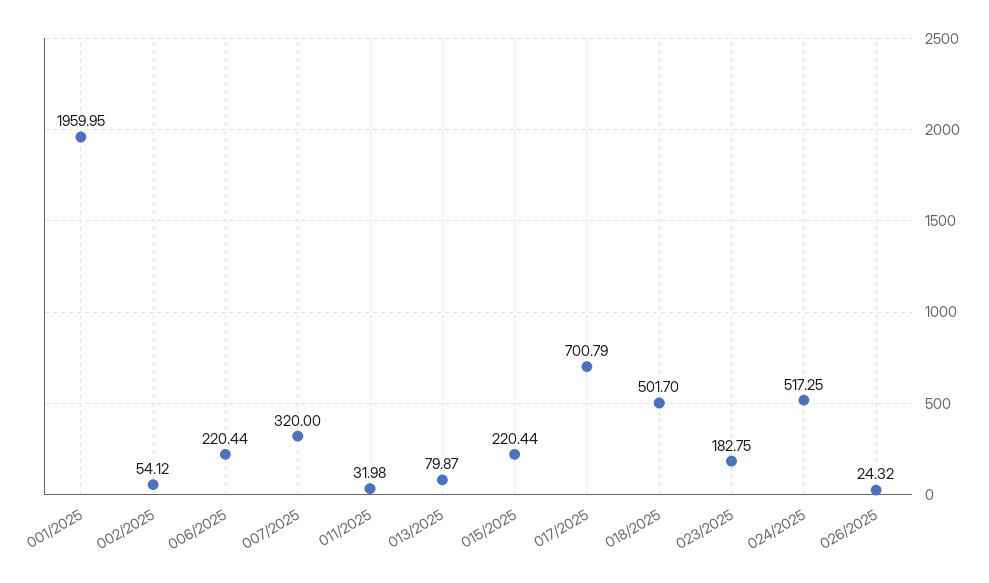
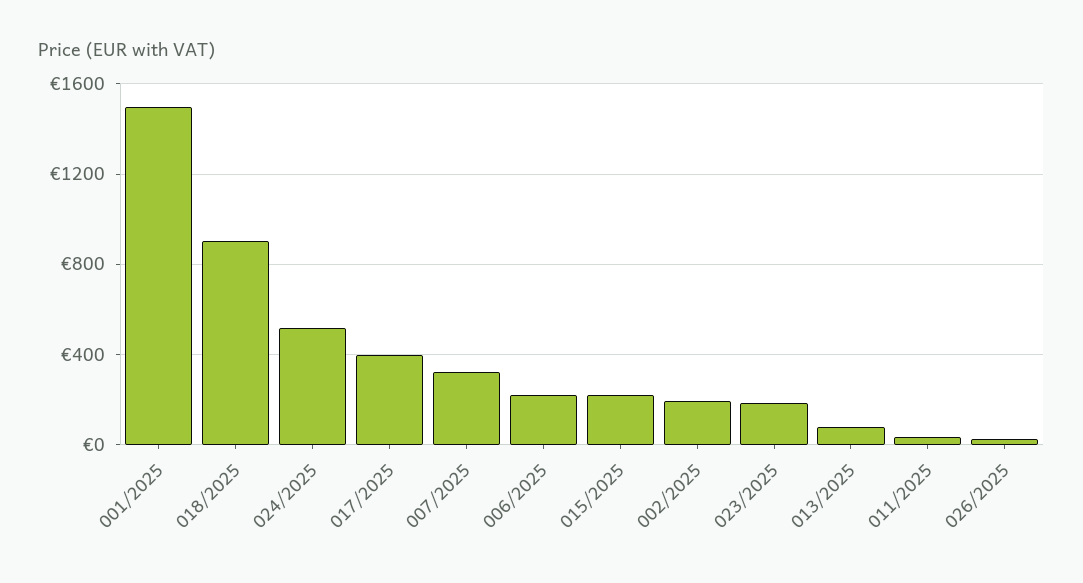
001/2025: 1959.95 -> 1500
002/2025: 54.12 -> 200
017/2025: 700.79 -> 400
018/2025: 501.7 -> 900

